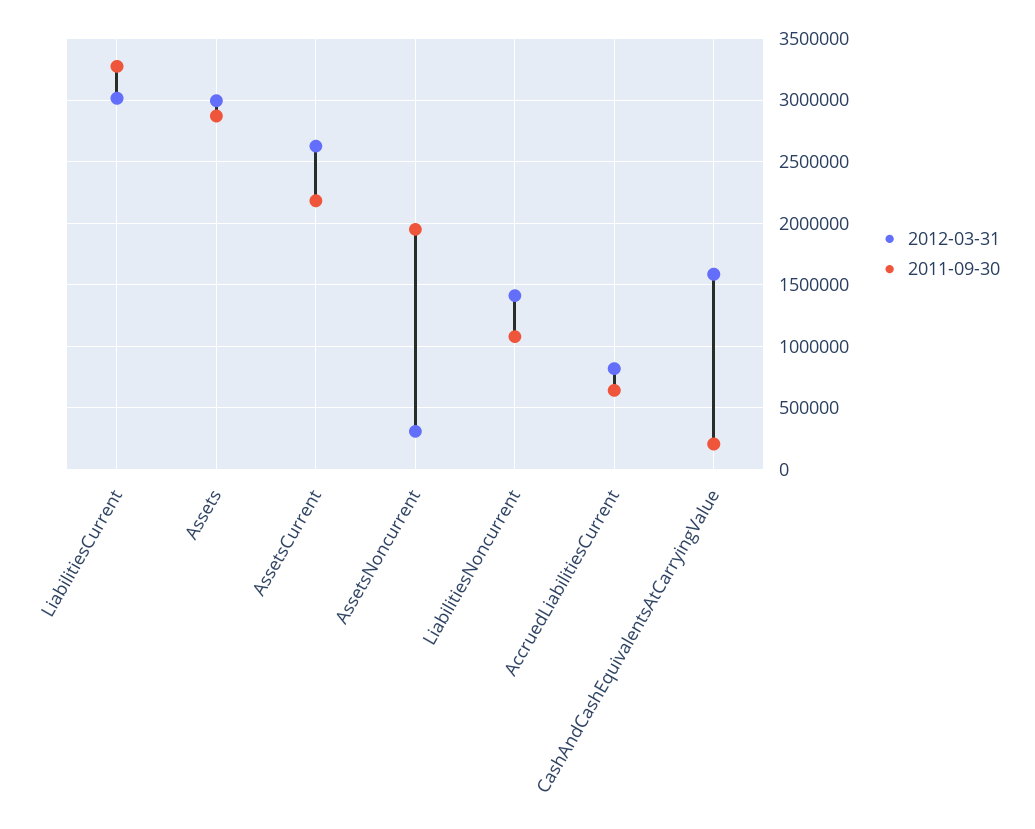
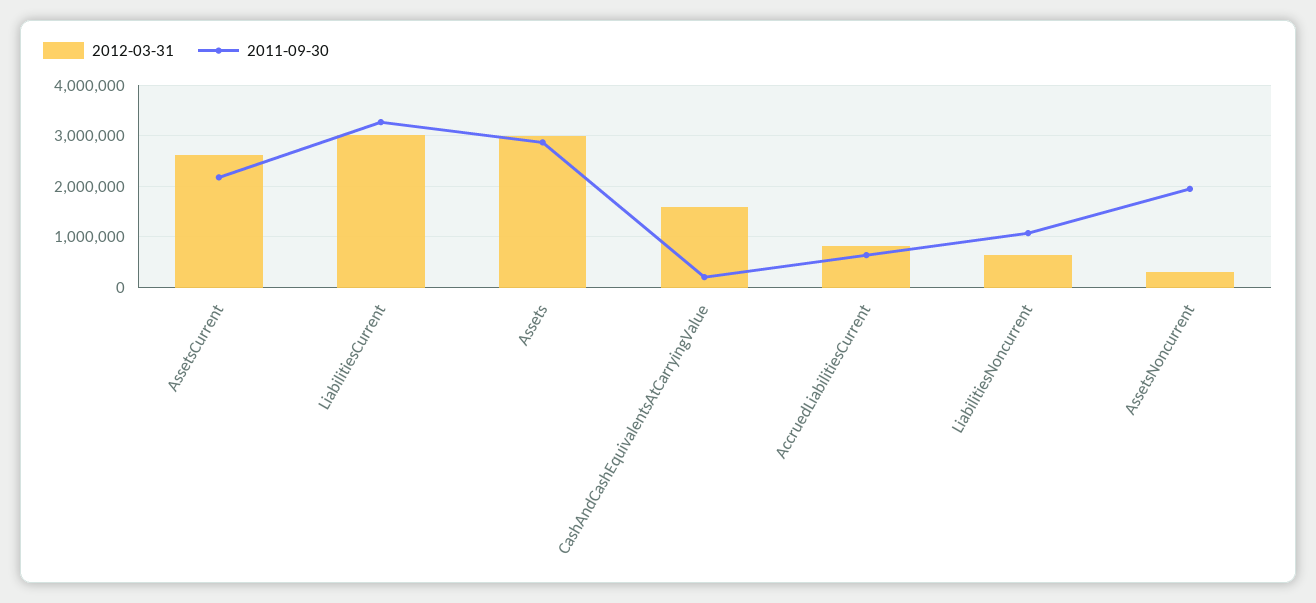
2012-03-31, LiabilitiesNoncurrent: 1400000 -> 600000

